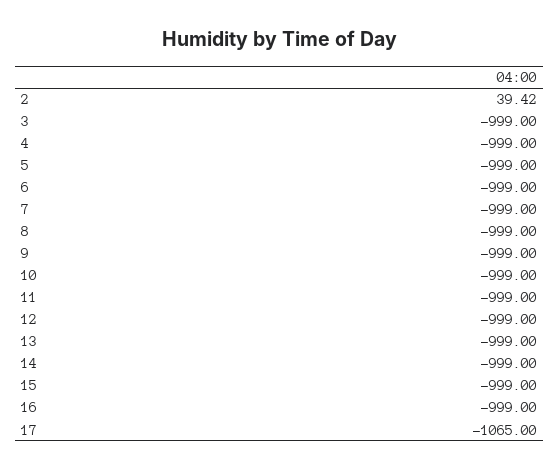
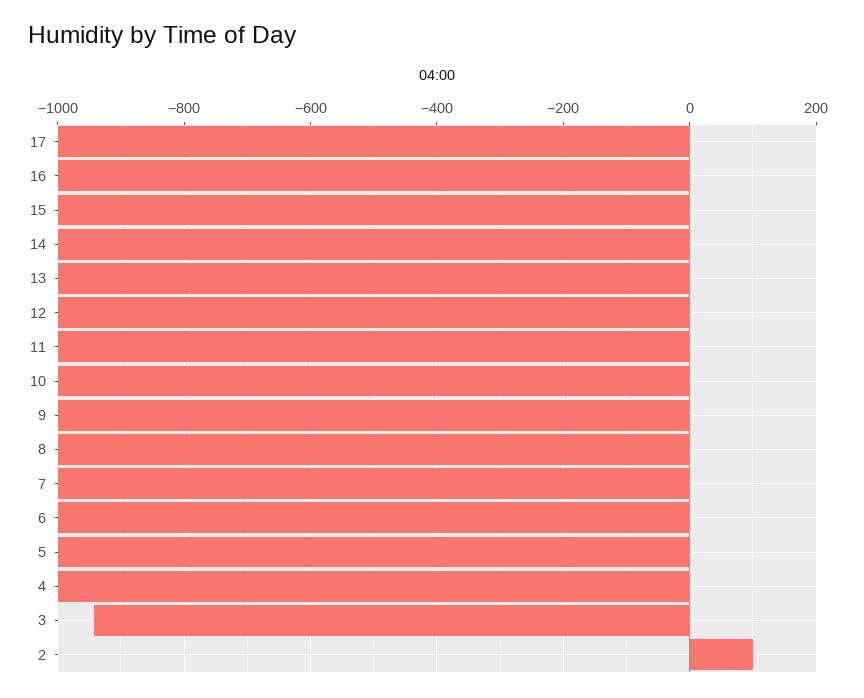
2: 39.42 -> 100
3: -999 -> -940
17: -1065 -> -1000

